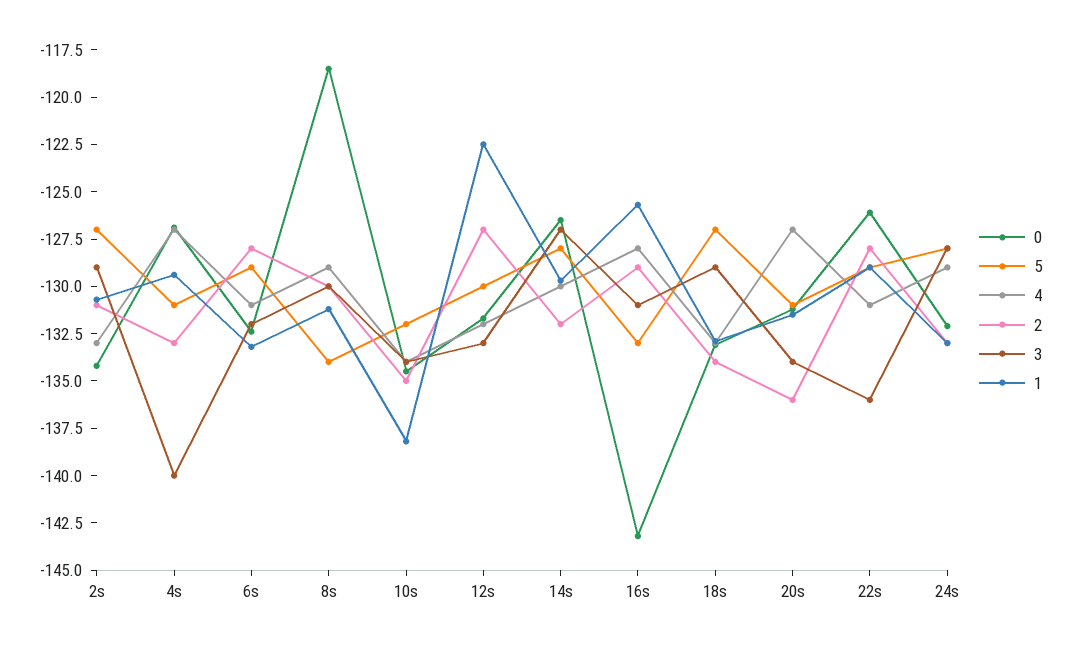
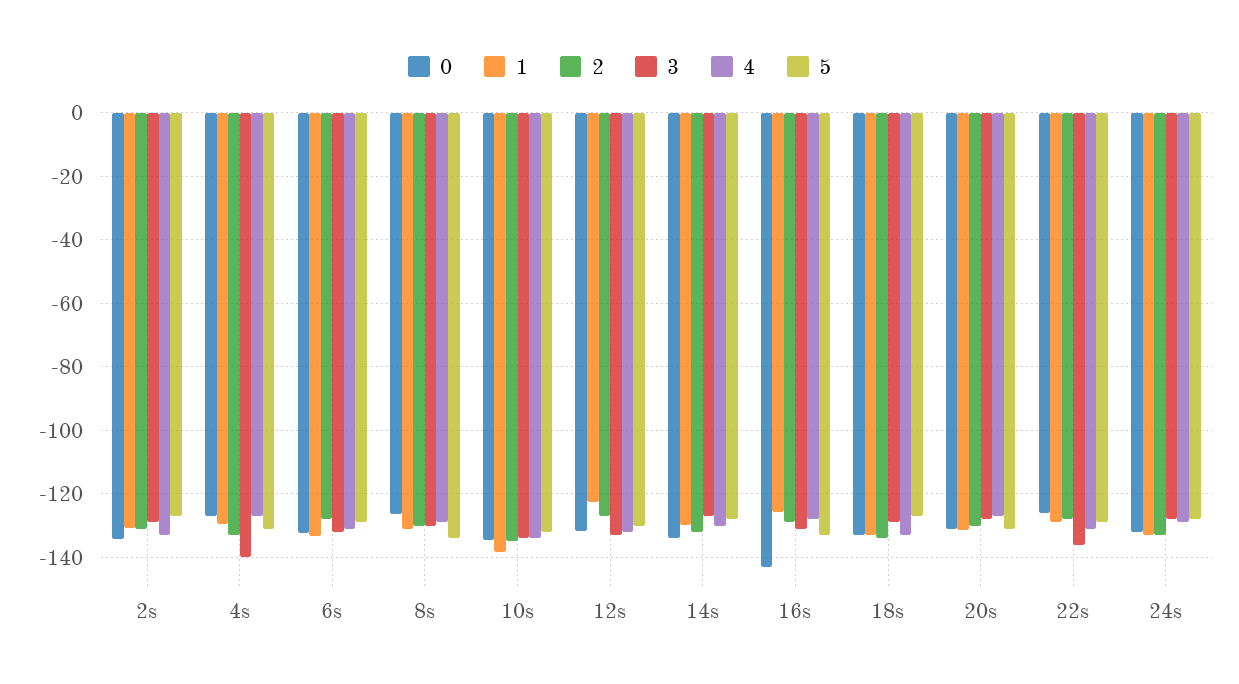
0, 8s: -118.5 -> -126
0, 14s: -126.5 -> -134
2, 20s: -136 -> -130
3, 20s: -134 -> -128

